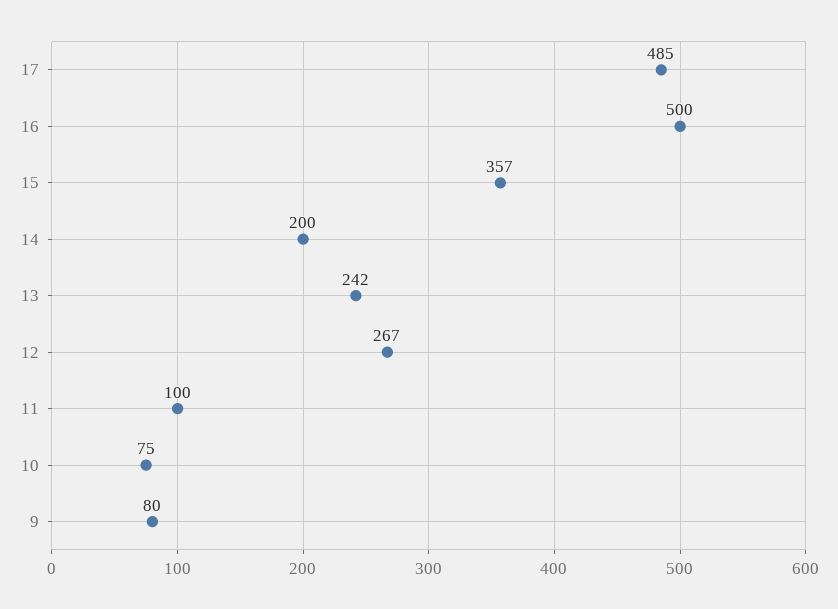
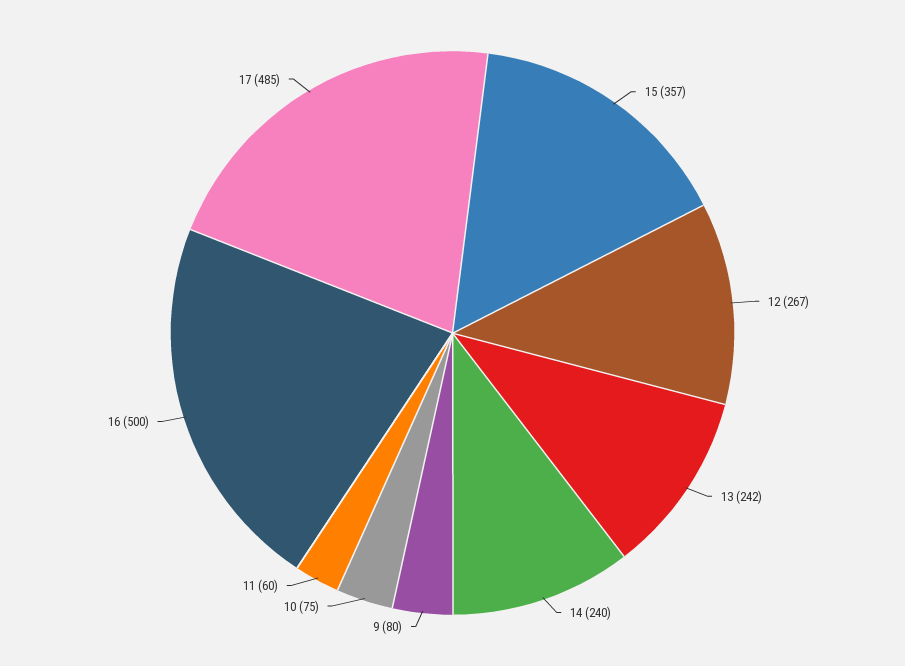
14: 200 -> 240
11: 100 -> 60

